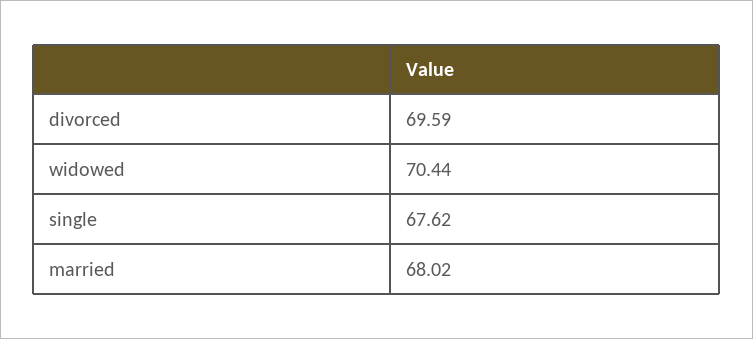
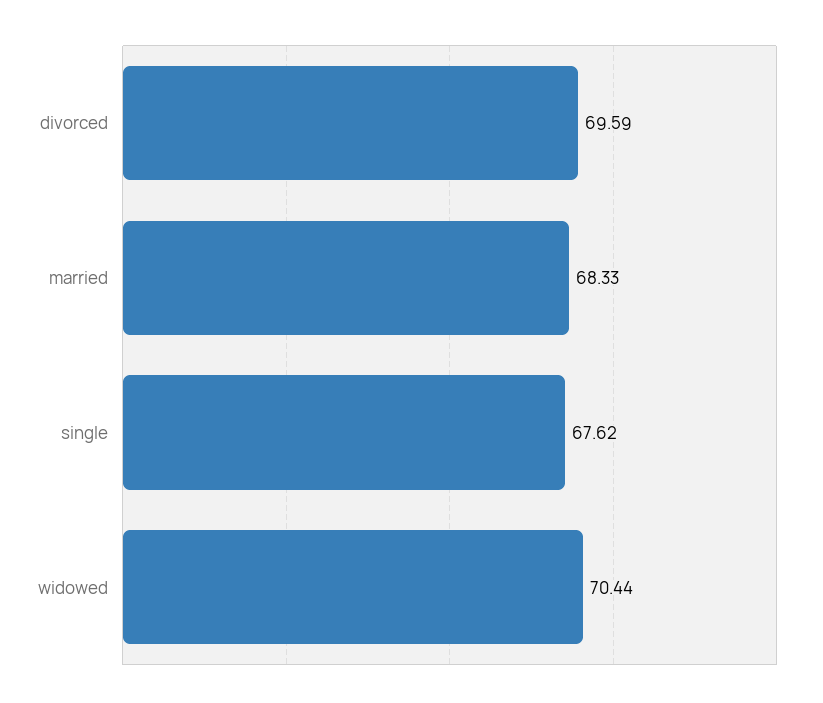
married: 68.02 -> 68.33

